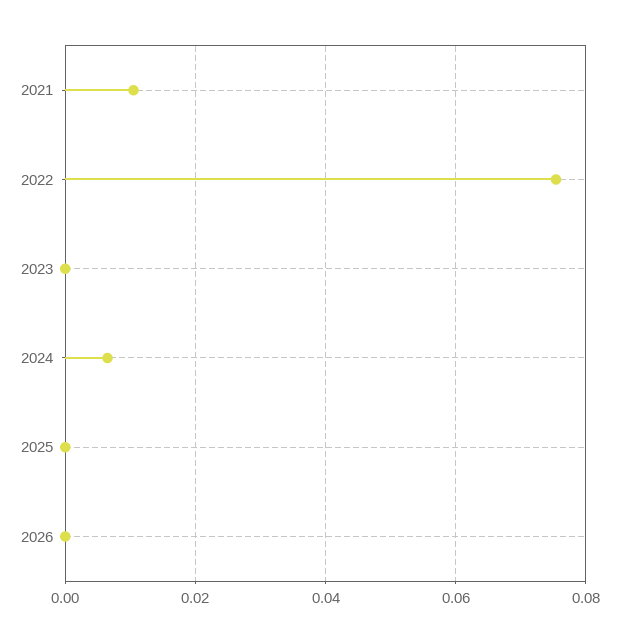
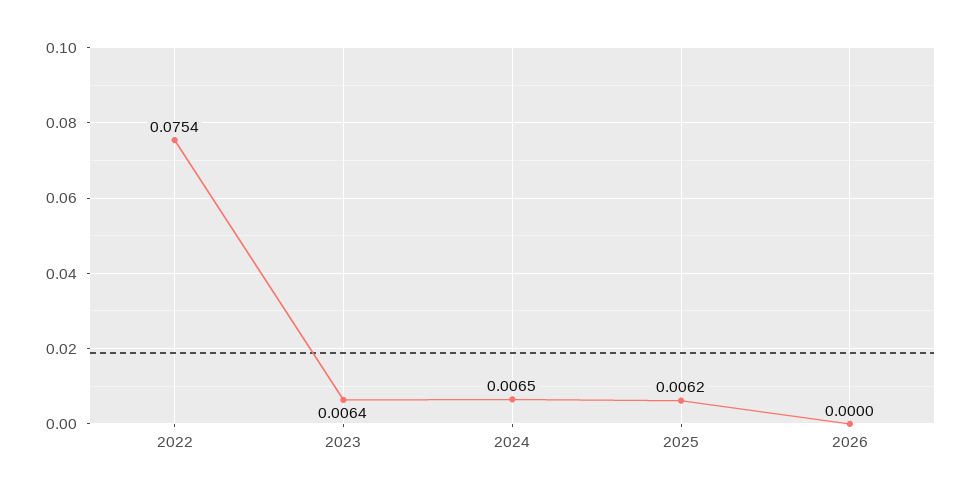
2021: 0.01 -> none
2023: 0 -> 0.0064
2025: 0 -> 0.0062

